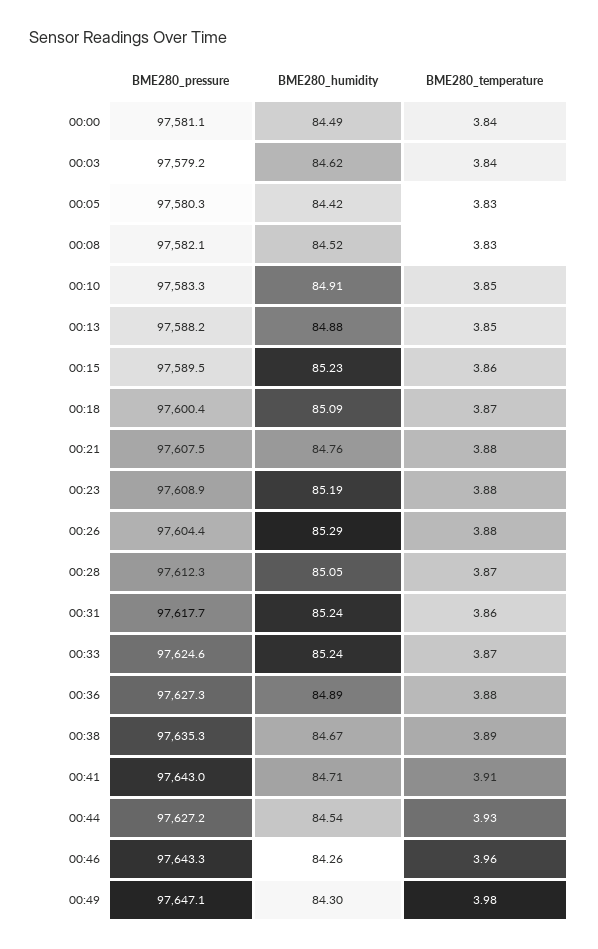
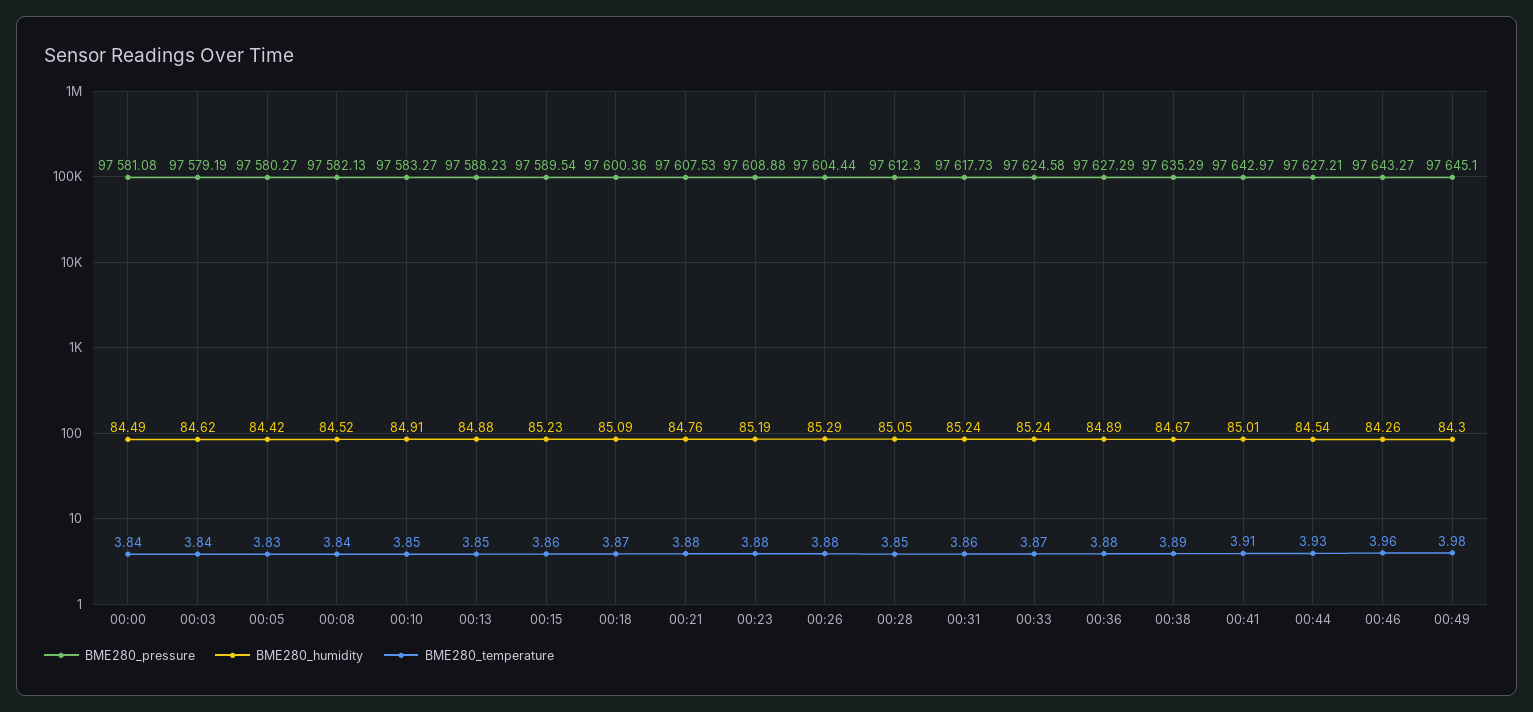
BME280_temperature, 00:08: 3.83 -> 3.84
BME280_temperature, 00:28: 3.87 -> 3.85
BME280_humidity, 00:41: 84.71 -> 85.01
BME280_pressure, 00:49: 97647.1 -> 97645.1

